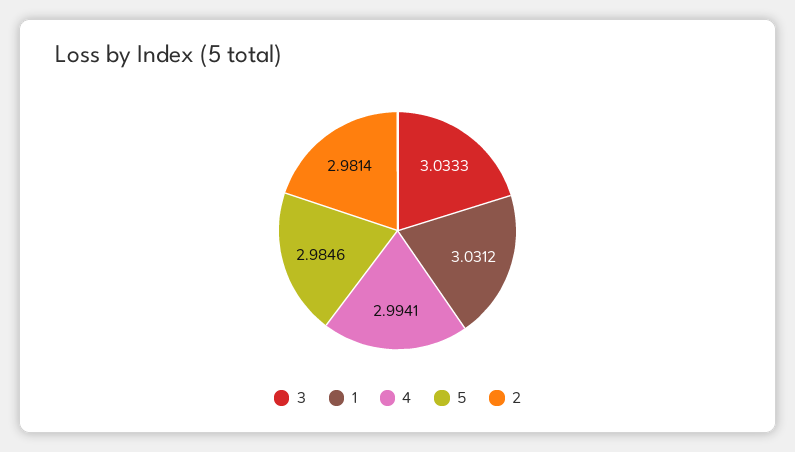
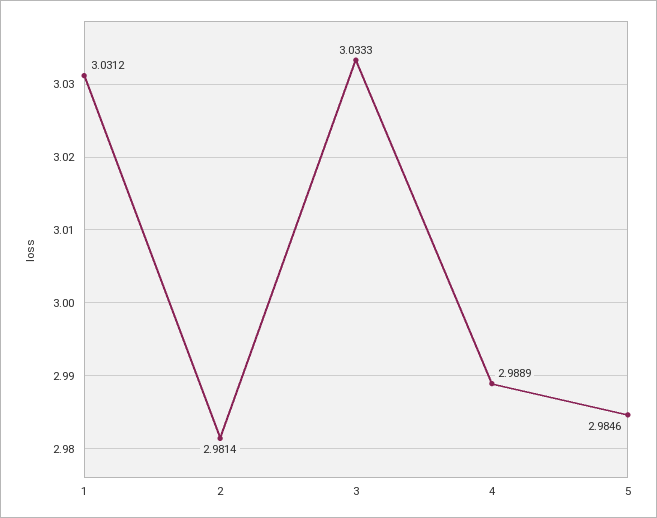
4: 2.9941 -> 2.9889

